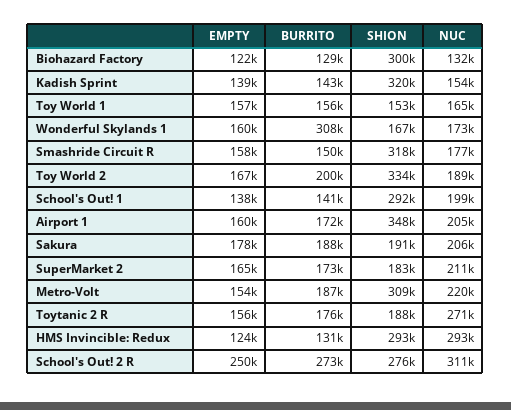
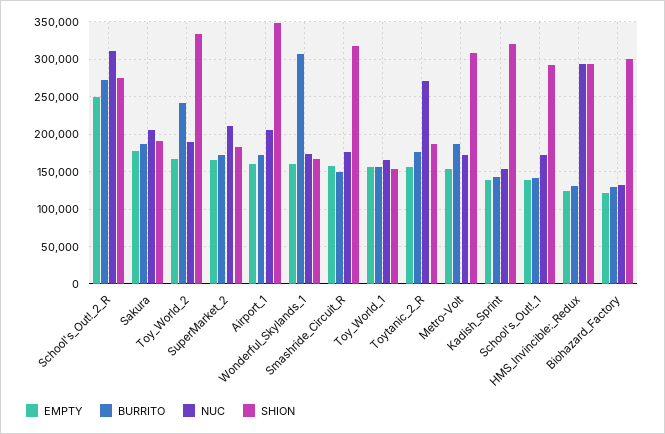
BURRITO, Toy World 2: 200000 -> 240000
NUC, School's Out! 1: 199000 -> 170000
NUC, Metro-Volt: 220000 -> 170000

